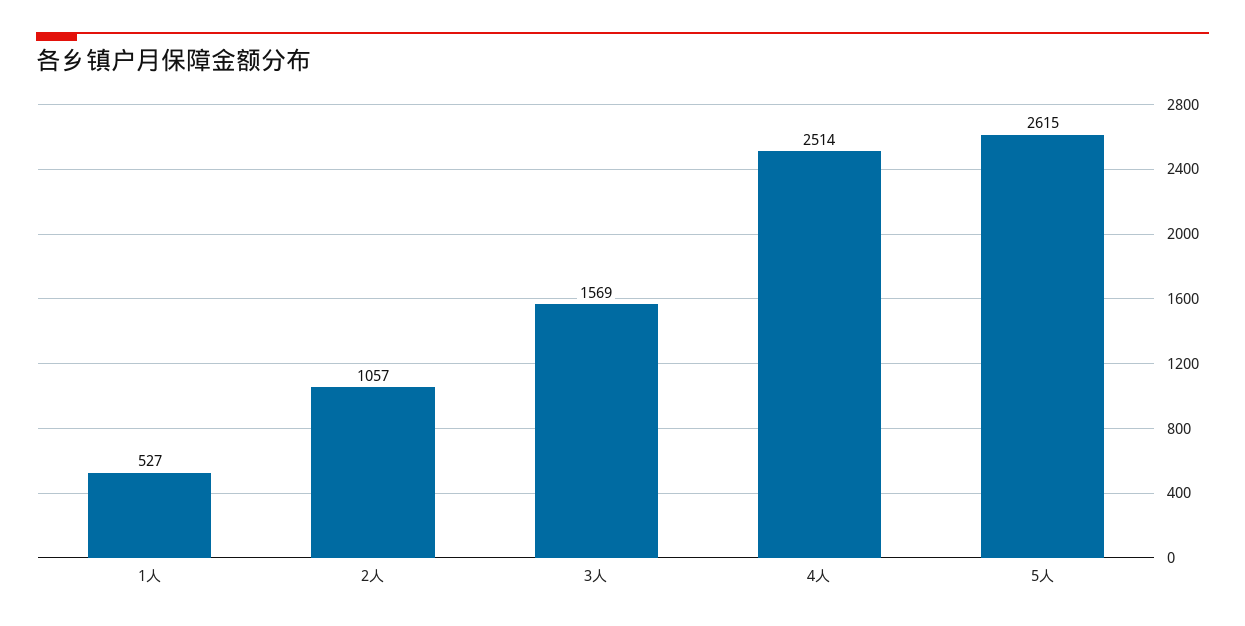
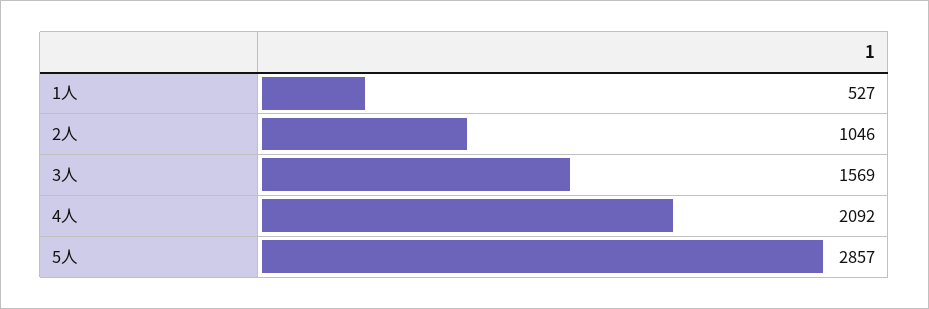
2人: 1057 -> 1046
4人: 2514 -> 2092
5人: 2615 -> 2857

